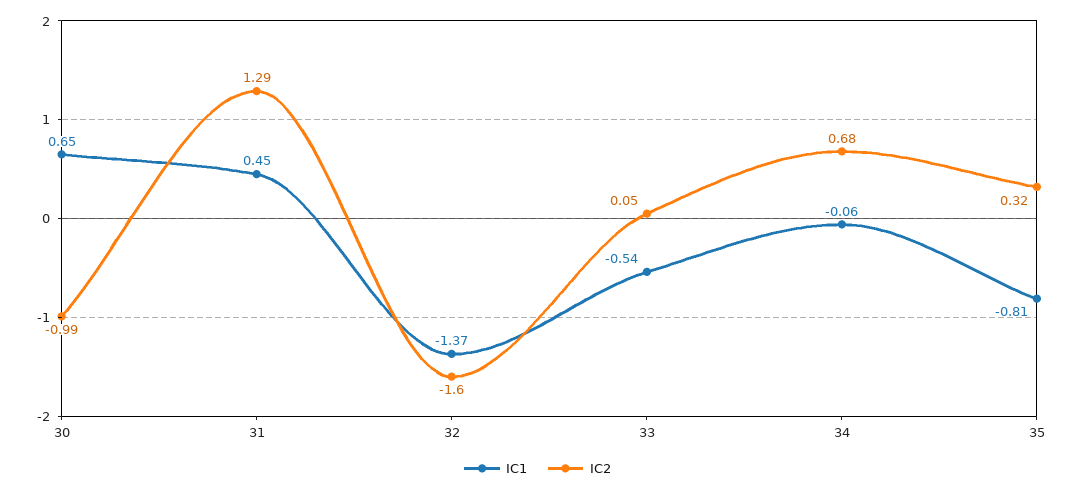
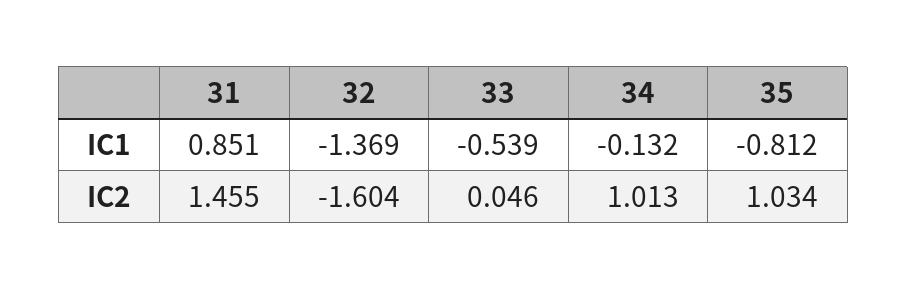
IC1, 30: 0.65 -> none
IC2, 30: -0.99 -> none
IC1, 31: 0.45 -> 0.851
IC2, 31: 1.29 -> 1.455
IC1, 34: -0.06 -> -0.132
IC2, 34: 0.68 -> 1.013
IC2, 35: 0.32 -> 1.034

